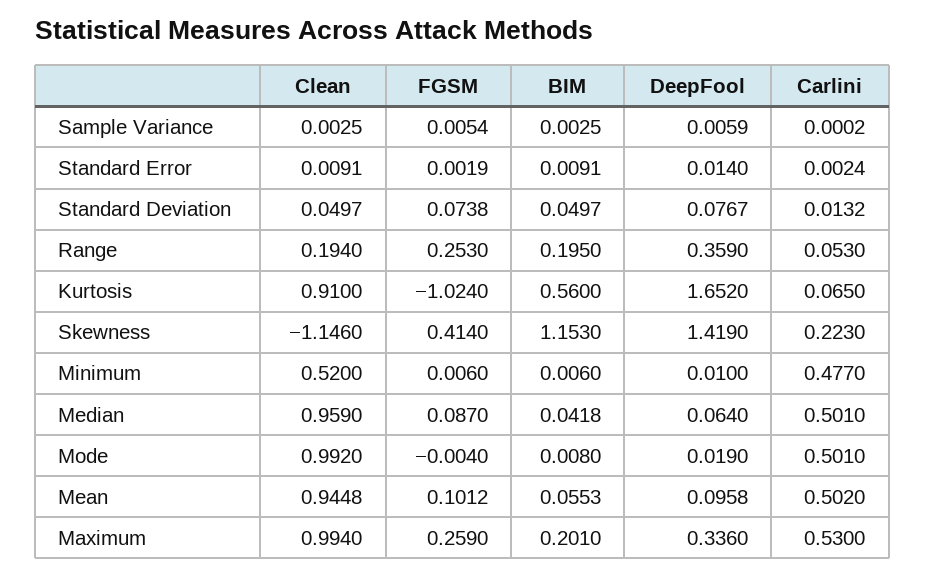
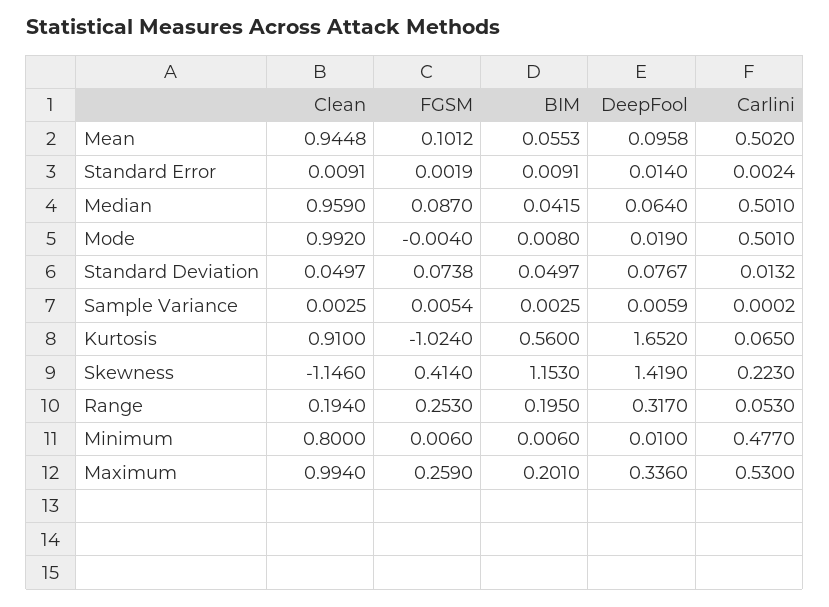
DeepFool, Range: 0.359 -> 0.317
Clean, Minimum: 0.52 -> 0.8
BIM, Median: 0.0418 -> 0.0415

